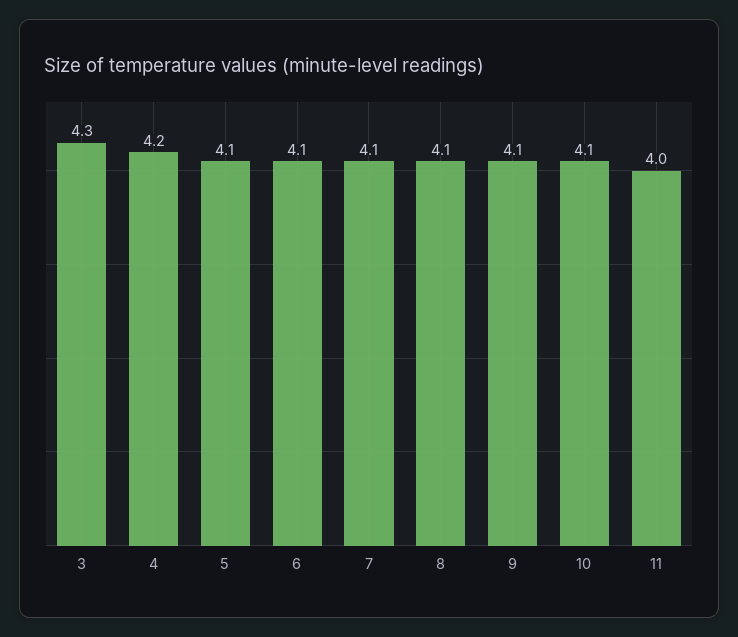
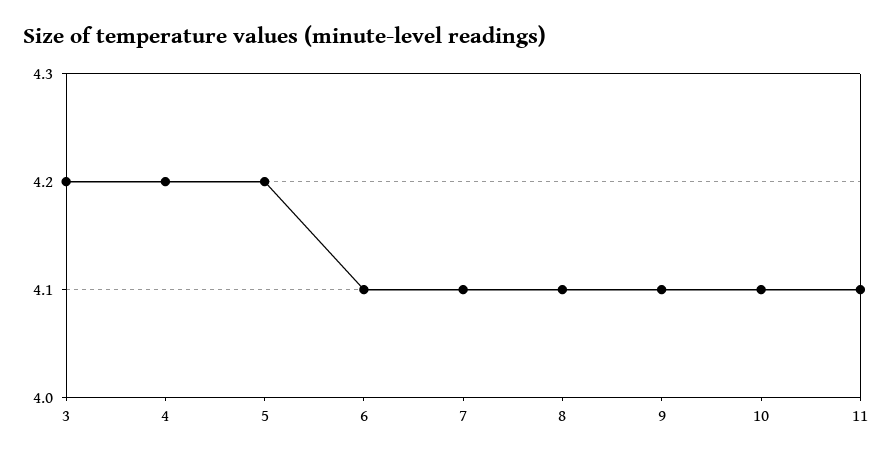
3: 4.3 -> 4.2
5: 4.1 -> 4.2
11: 4 -> 4.1

